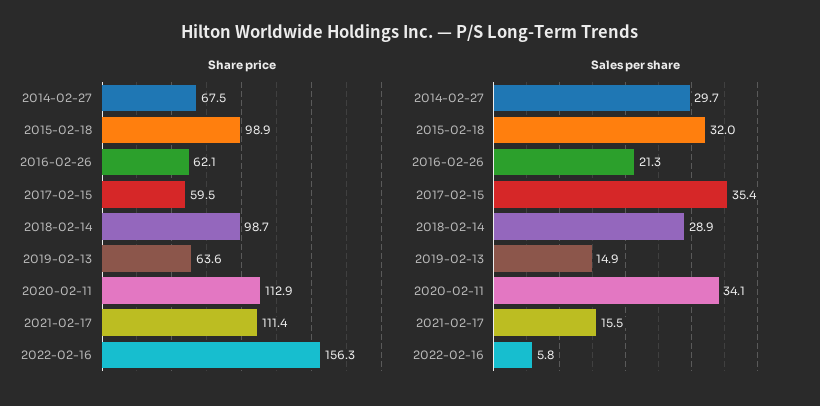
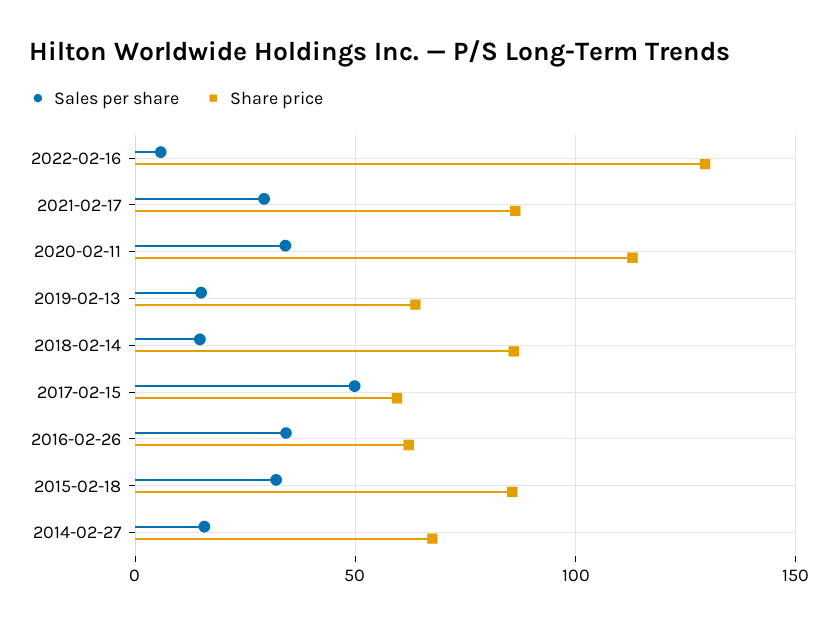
Share price, 2015-02-18: 98.9 -> 85
Share price, 2018-02-14: 98.7 -> 85
Share price, 2021-02-17: 111.4 -> 85
Share price, 2022-02-16: 156.3 -> 130
Sales per share, 2014-02-27: 29.7 -> 15
Sales per share, 2016-02-26: 21.3 -> 35
Sales per share, 2017-02-15: 35.4 -> 50
Sales per share, 2018-02-14: 28.9 -> 15
Sales per share, 2021-02-17: 15.5 -> 30

